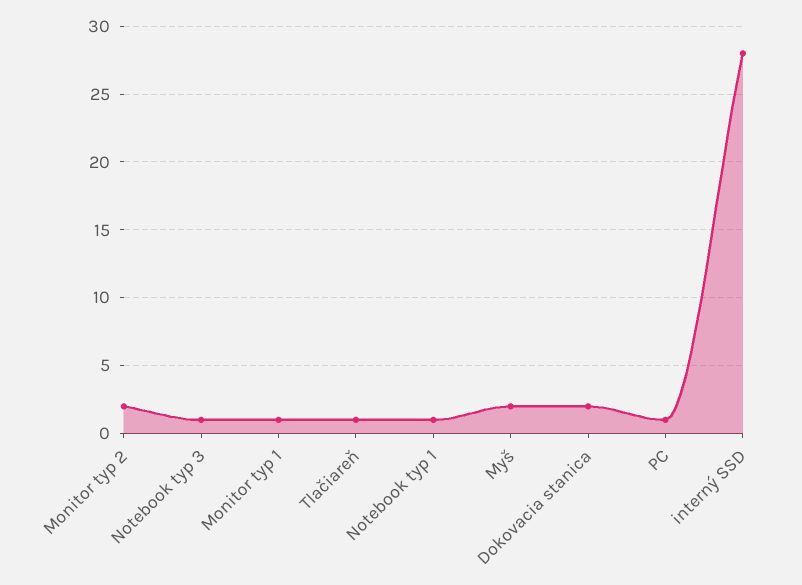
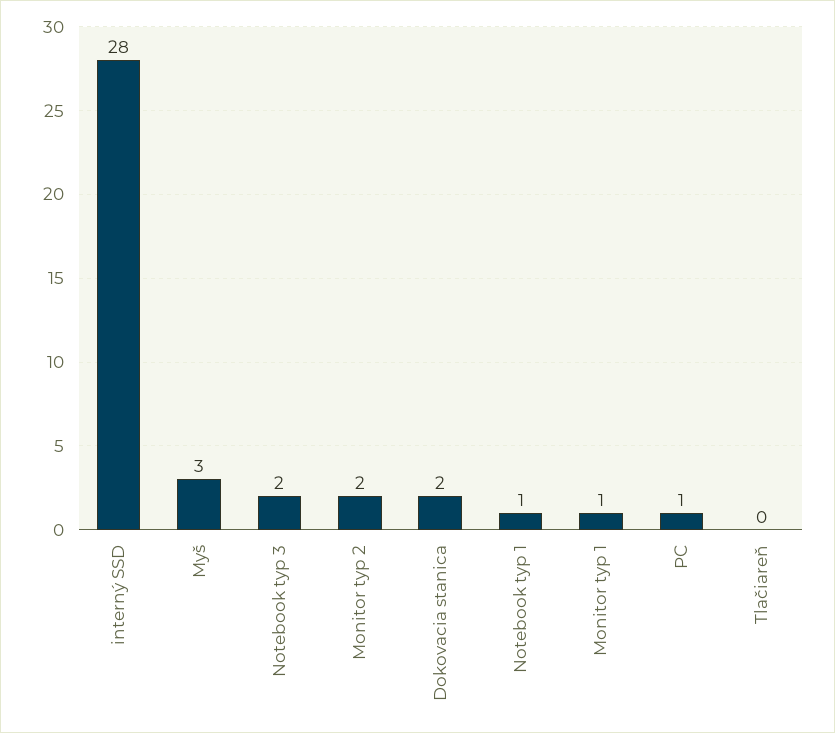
Notebook typ 3: 1 -> 2
Tlačiareň: 1 -> 0
Myš: 2 -> 3

